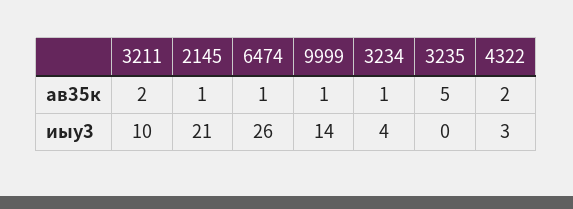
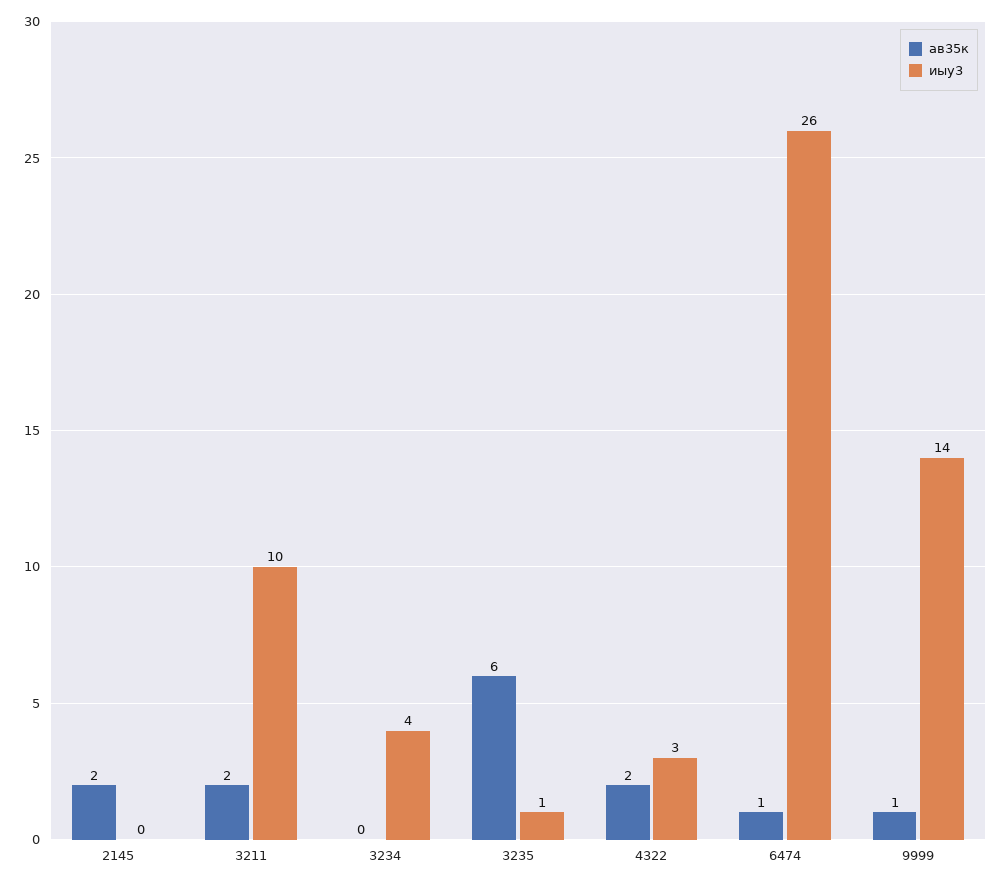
ав35к, 2145: 1 -> 2
ав35к, 3234: 1 -> 0
ав35к, 3235: 5 -> 6
иыу3, 2145: 21 -> 0
иыу3, 3235: 0 -> 1

